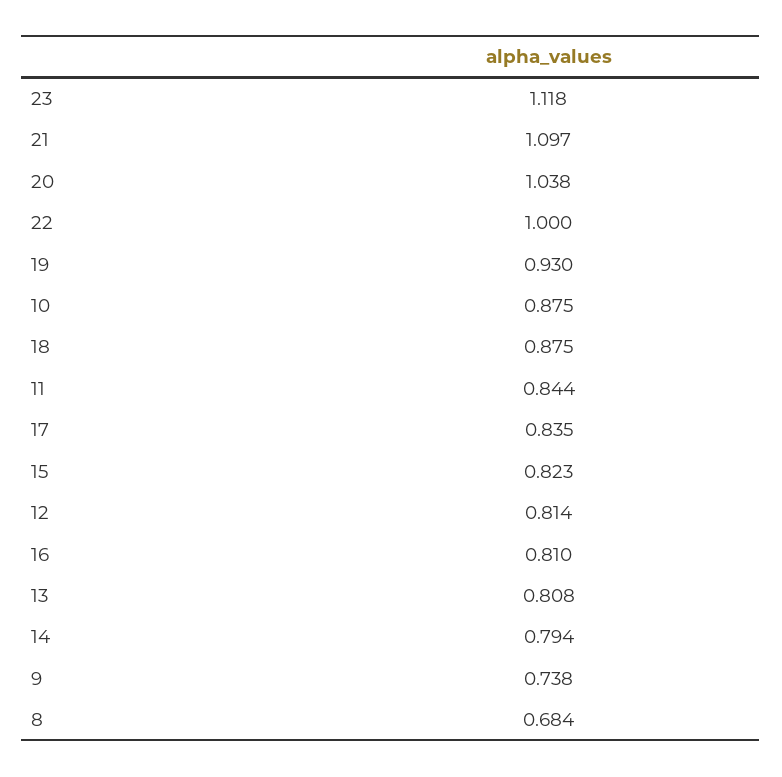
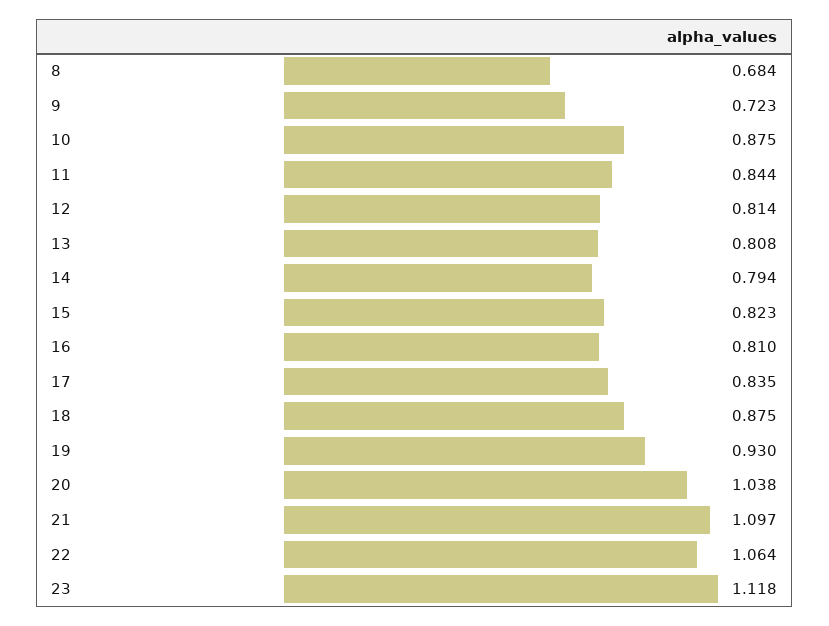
22: 1 -> 1.064
9: 0.738 -> 0.723

